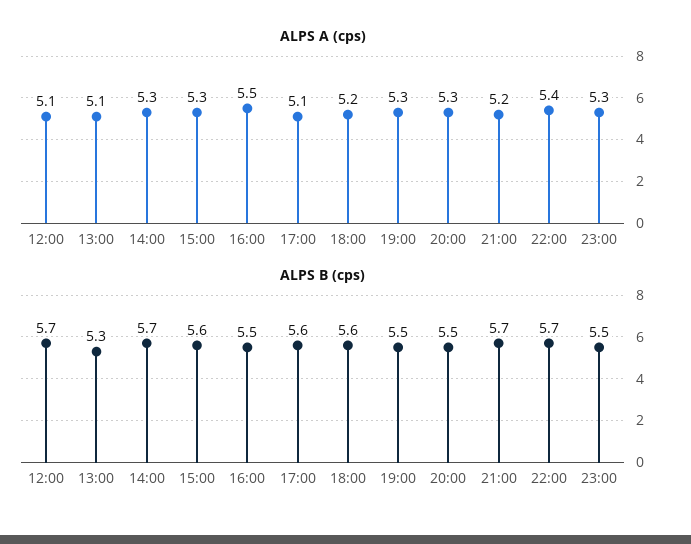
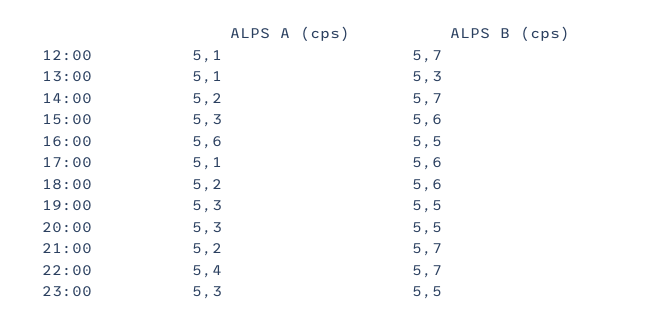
ALPS A (cps), 14:00: 5.3 -> 5.2
ALPS A (cps), 16:00: 5.5 -> 5.6

